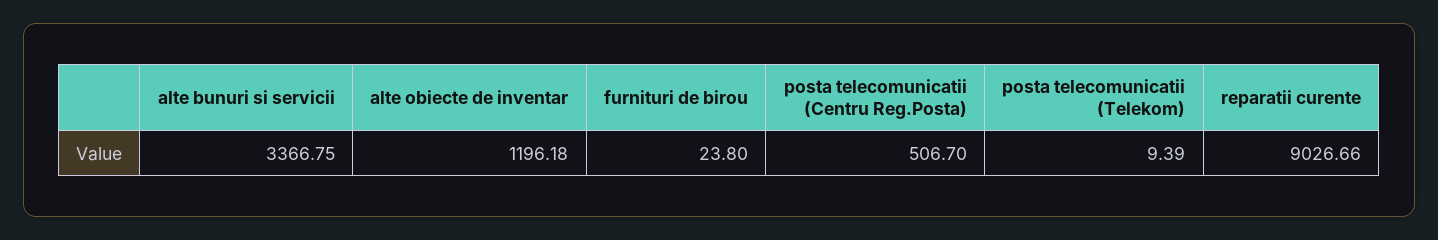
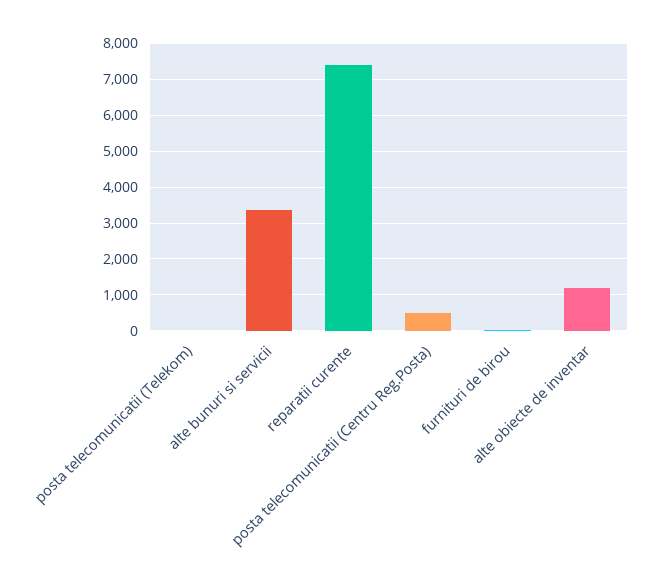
reparatii curente: 9026.66 -> 7400

